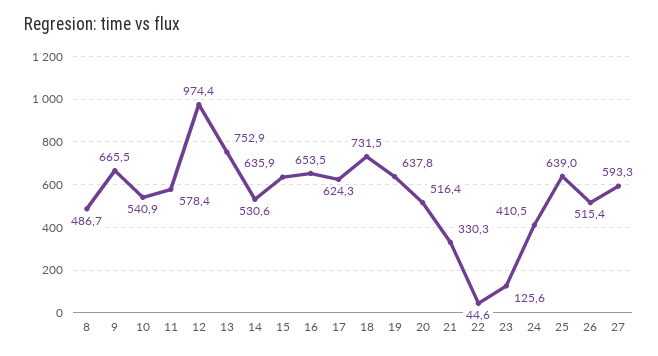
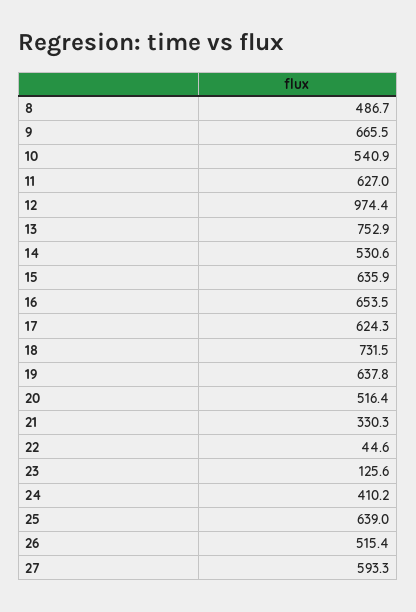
11: 578.4 -> 627
24: 410.5 -> 410.2

